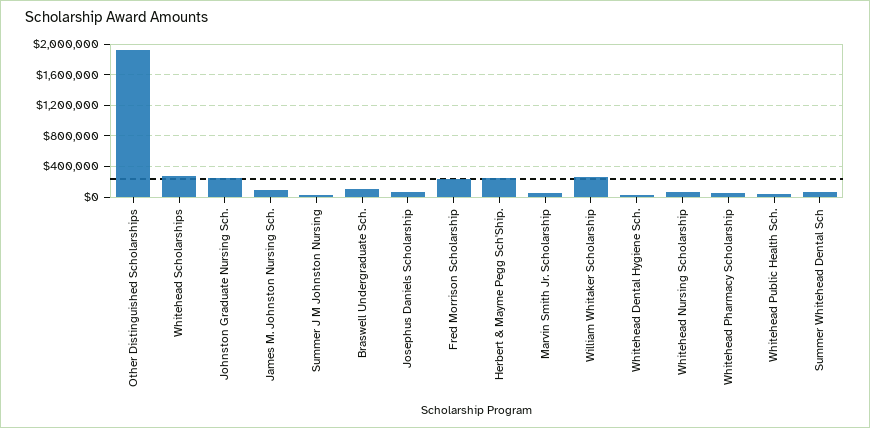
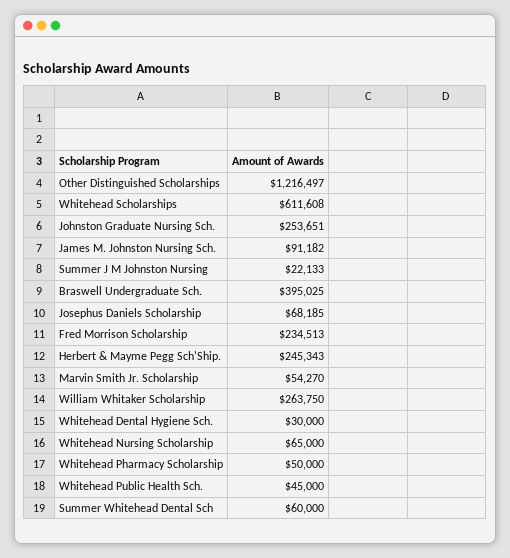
Other Distinguished Scholarships: 1900000 -> 1216497
Whitehead Scholarships: 300000 -> 611608
Braswell Undergraduate Sch.: 100000 -> 395025

